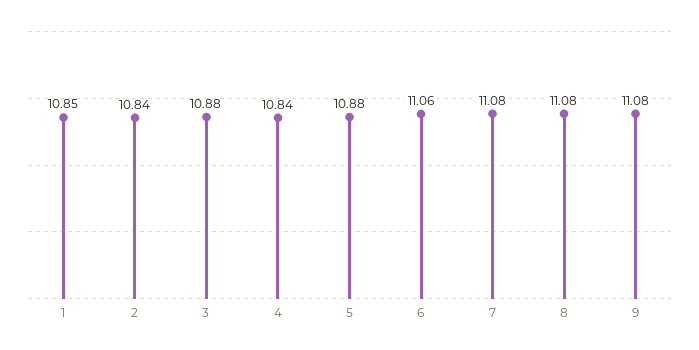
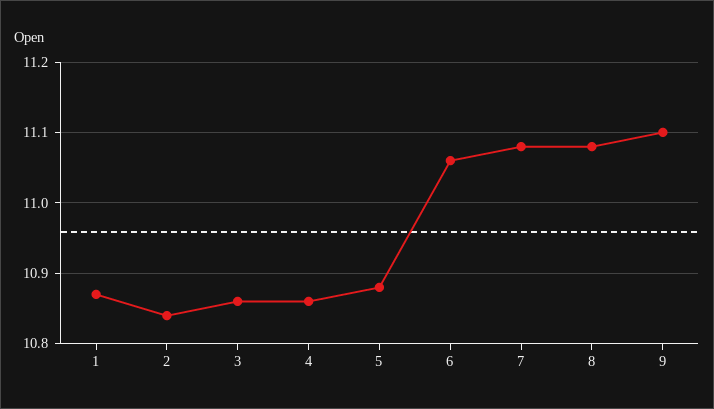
1: 10.85 -> 10.87
3: 10.88 -> 10.86
4: 10.84 -> 10.86
9: 11.08 -> 11.1

